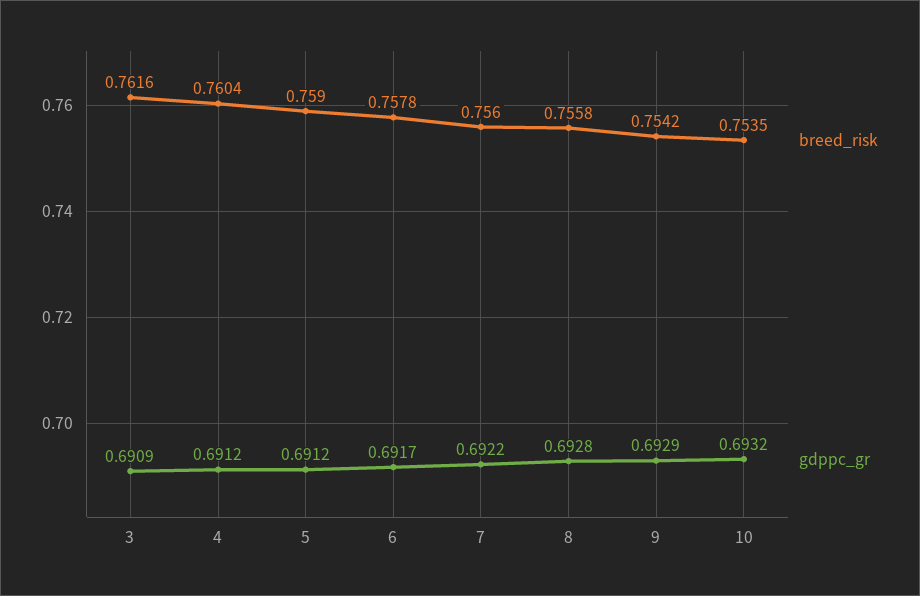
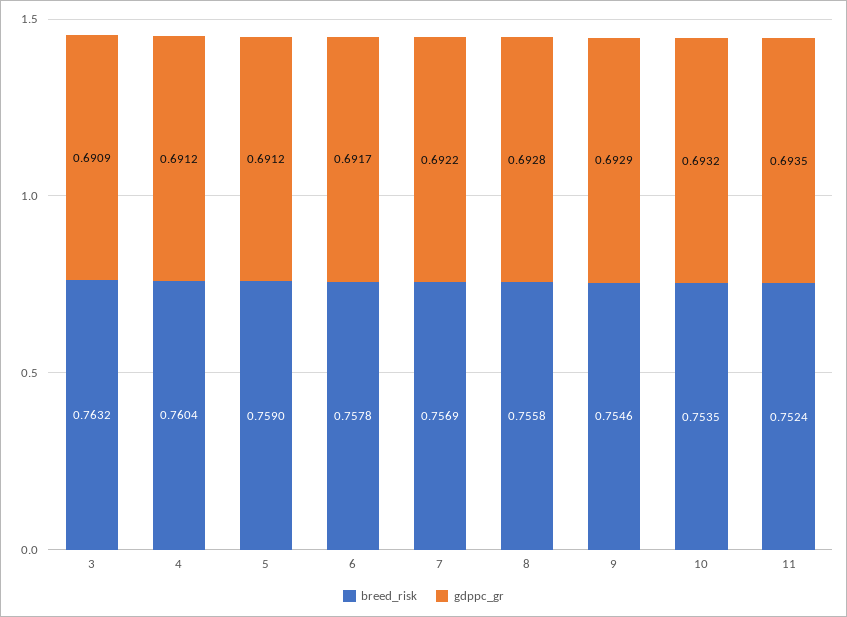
breed_risk, 3: 0.7616 -> 0.7632
breed_risk, 7: 0.756 -> 0.7569
breed_risk, 9: 0.7542 -> 0.7546
breed_risk, 11: none -> 0.7524
gdppc_gr, 11: none -> 0.6935

